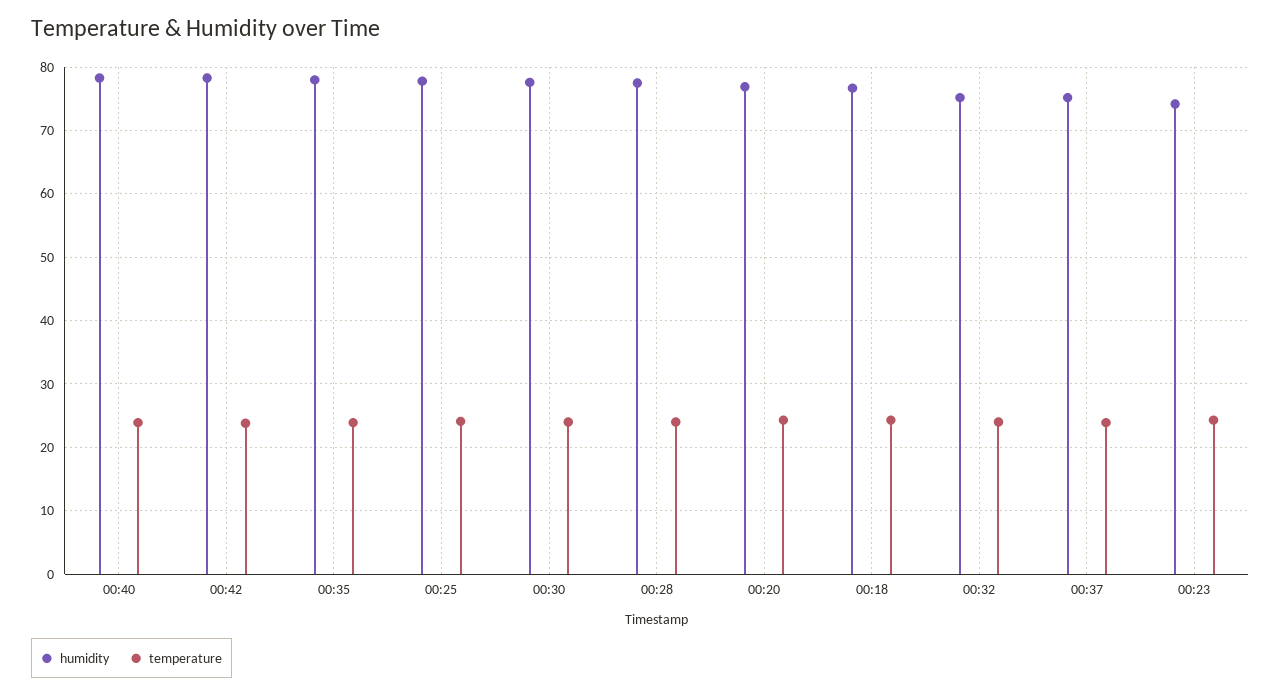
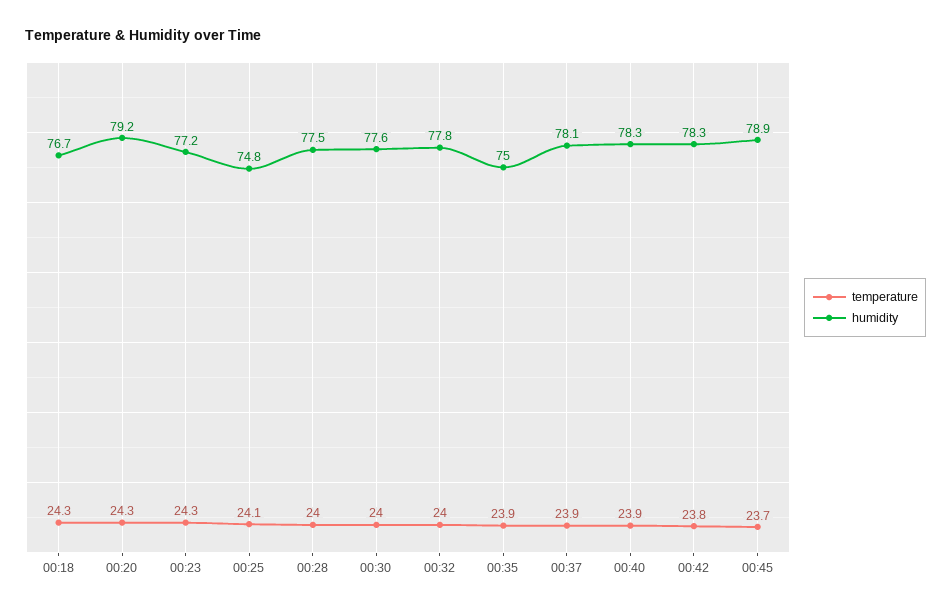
humidity, 00:35: 78 -> 75
humidity, 00:25: 78 -> 74.8
humidity, 00:20: 77 -> 79.2
humidity, 00:32: 75 -> 77.8
humidity, 00:37: 75 -> 78.1
humidity, 00:23: 74 -> 77.2
temperature, 00:45: none -> 23.7
humidity, 00:45: none -> 78.9

